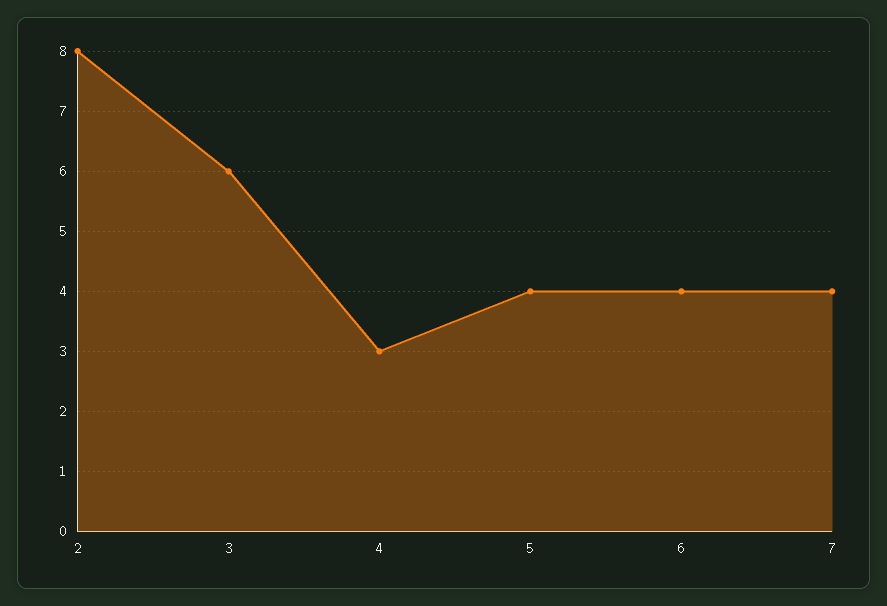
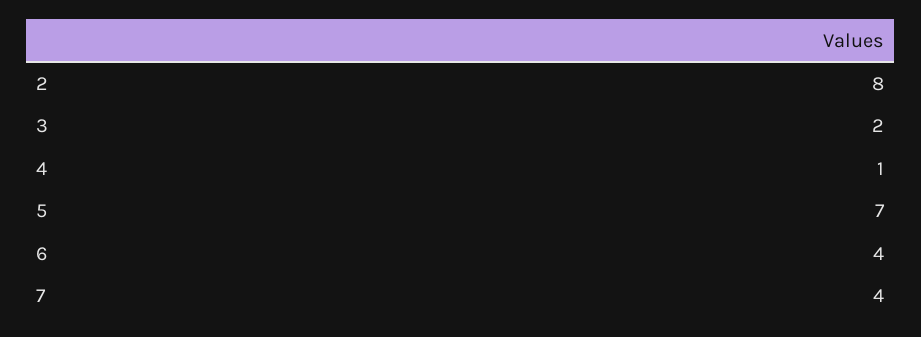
3: 6 -> 2
4: 3 -> 1
5: 4 -> 7

